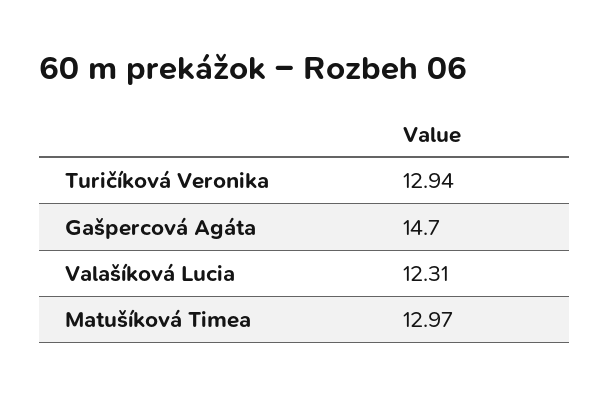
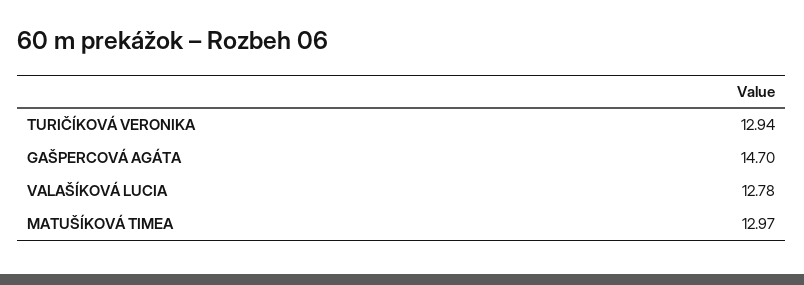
Valašíková Lucia: 12.31 -> 12.78

